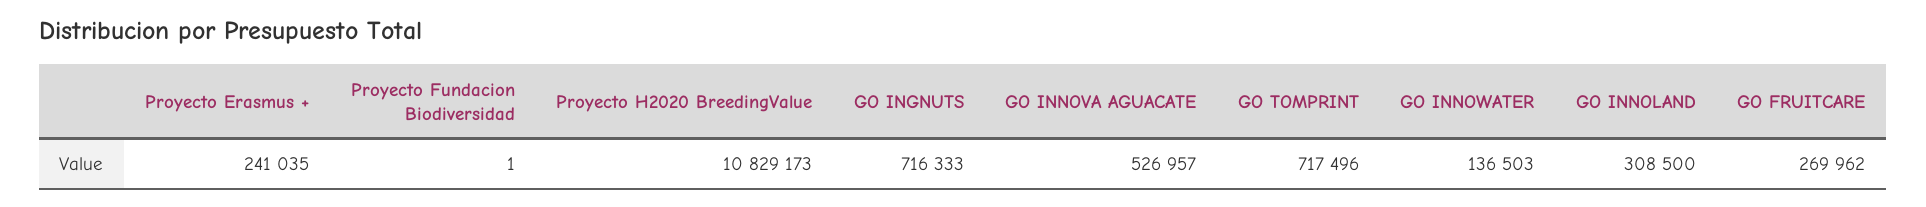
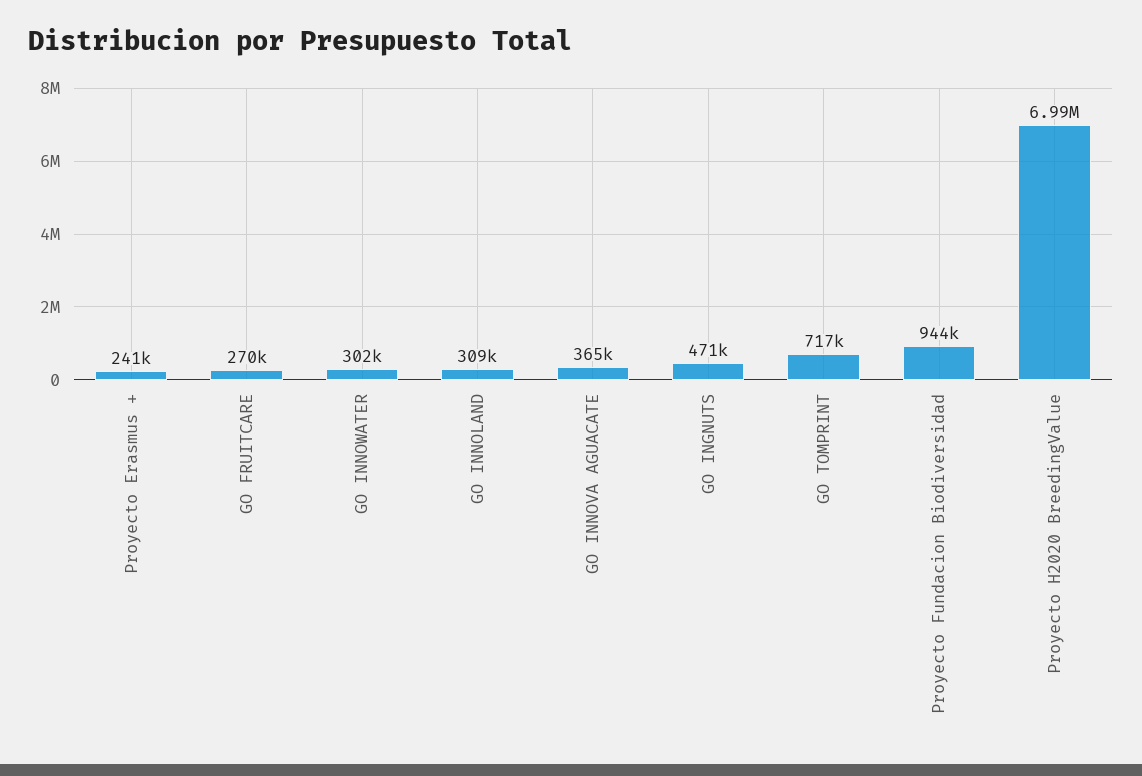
Proyecto Fundacion Biodiversidad: 1 -> 944000
Proyecto H2020 BreedingValue: 10829173 -> 6990000
GO INGNUTS: 716333 -> 471000
GO INNOVA AGUACATE: 526957 -> 365000
GO INNOWATER: 136503 -> 302000

